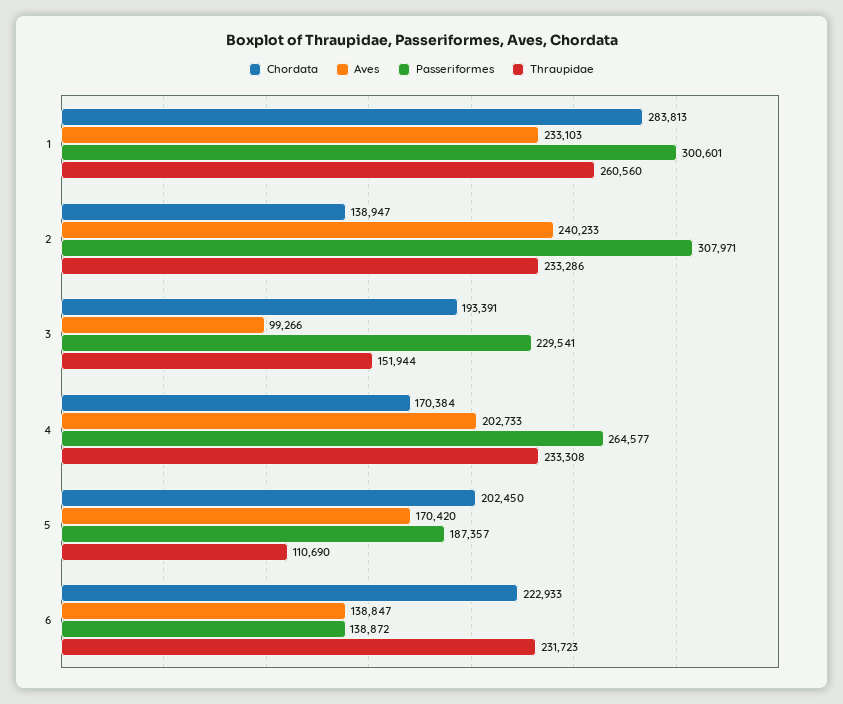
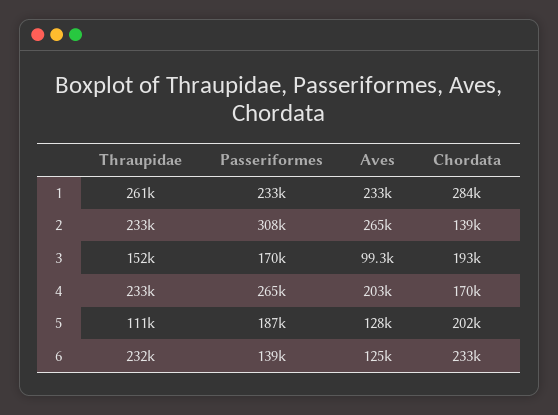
Passeriformes, 1: 300601 -> 233000
Aves, 2: 240233 -> 265000
Passeriformes, 3: 229541 -> 170000
Aves, 5: 170420 -> 128000
Chordata, 6: 222933 -> 233000
Aves, 6: 138847 -> 125000

